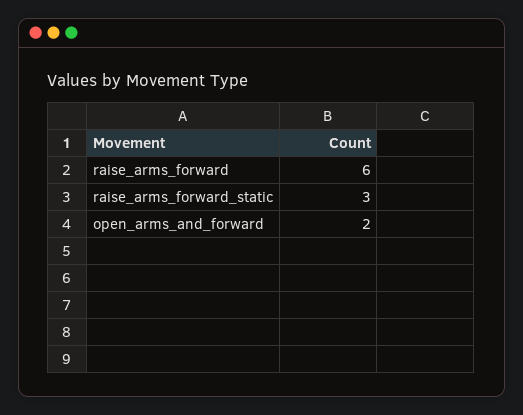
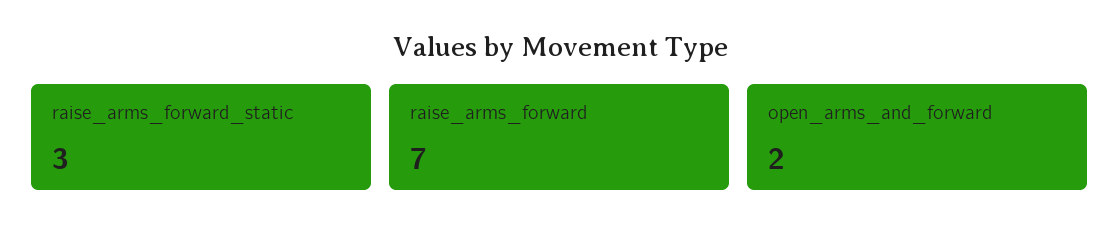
raise_arms_forward: 6 -> 7

